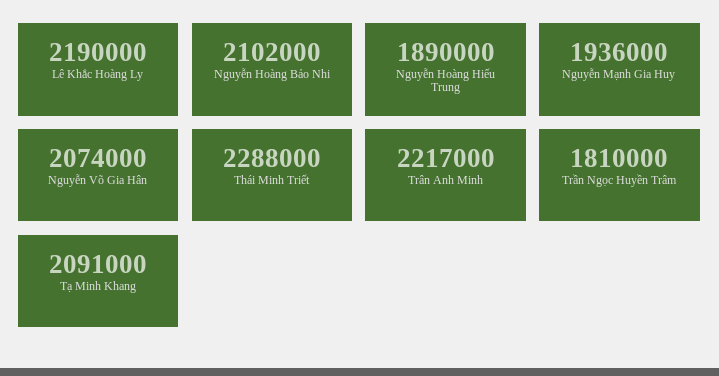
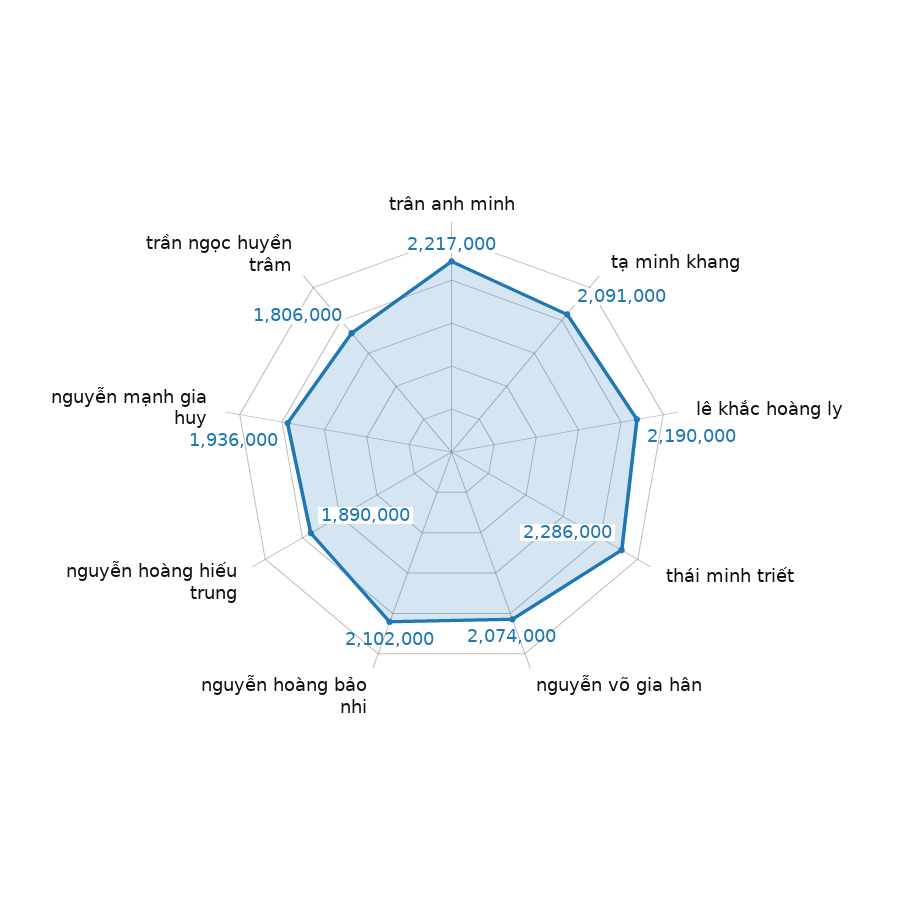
Thái Minh Triết: 2288000 -> 2286000
Trần Ngọc Huyền Trâm: 1810000 -> 1806000

